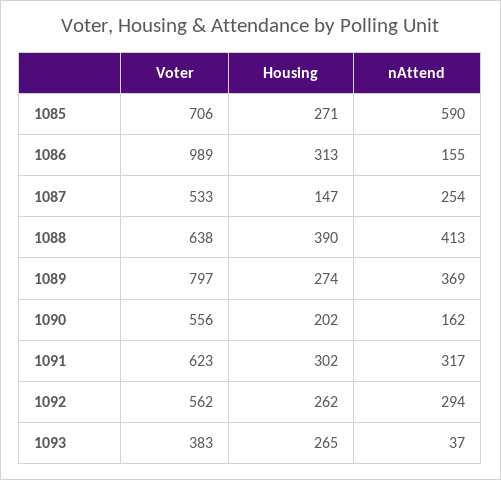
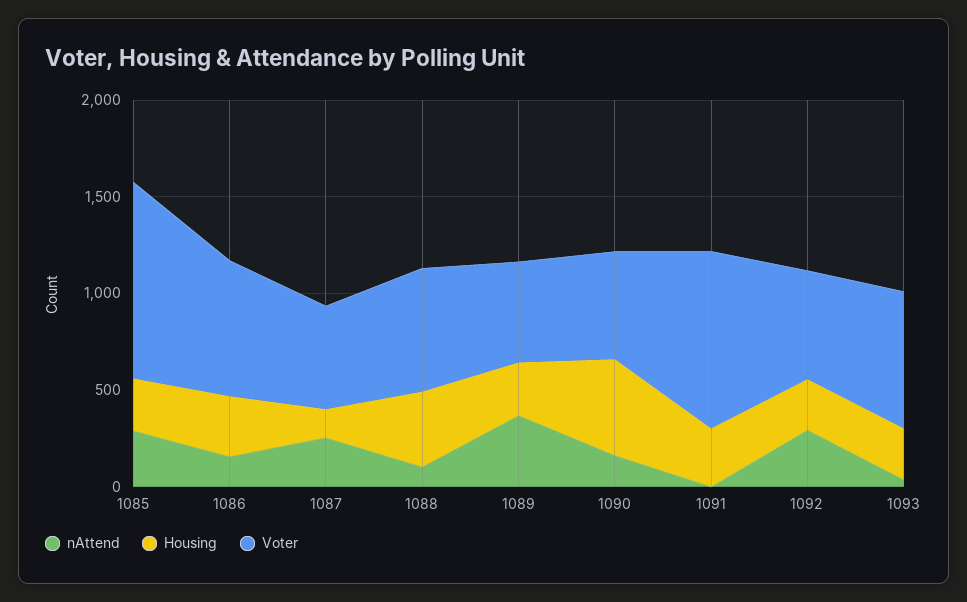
Voter, 1085: 706 -> 1000
nAttend, 1085: 590 -> 300
Voter, 1086: 989 -> 700
nAttend, 1088: 413 -> 100
Voter, 1089: 797 -> 500
Housing, 1090: 202 -> 500
Voter, 1091: 623 -> 900
nAttend, 1091: 317 -> 0
Voter, 1093: 383 -> 700

